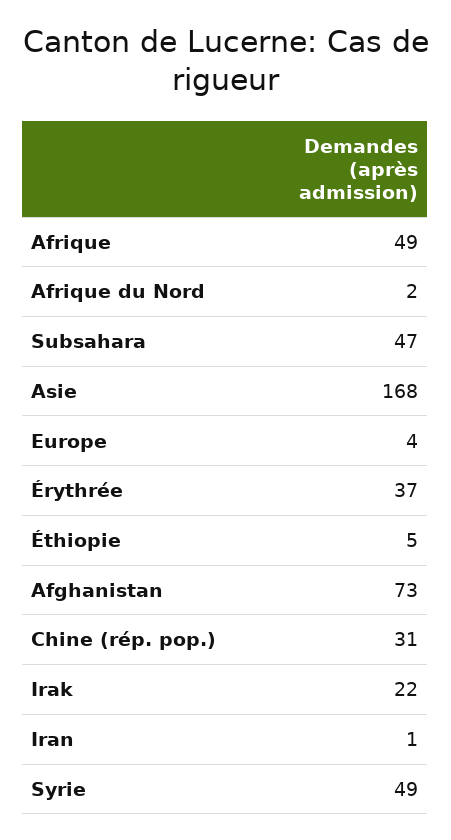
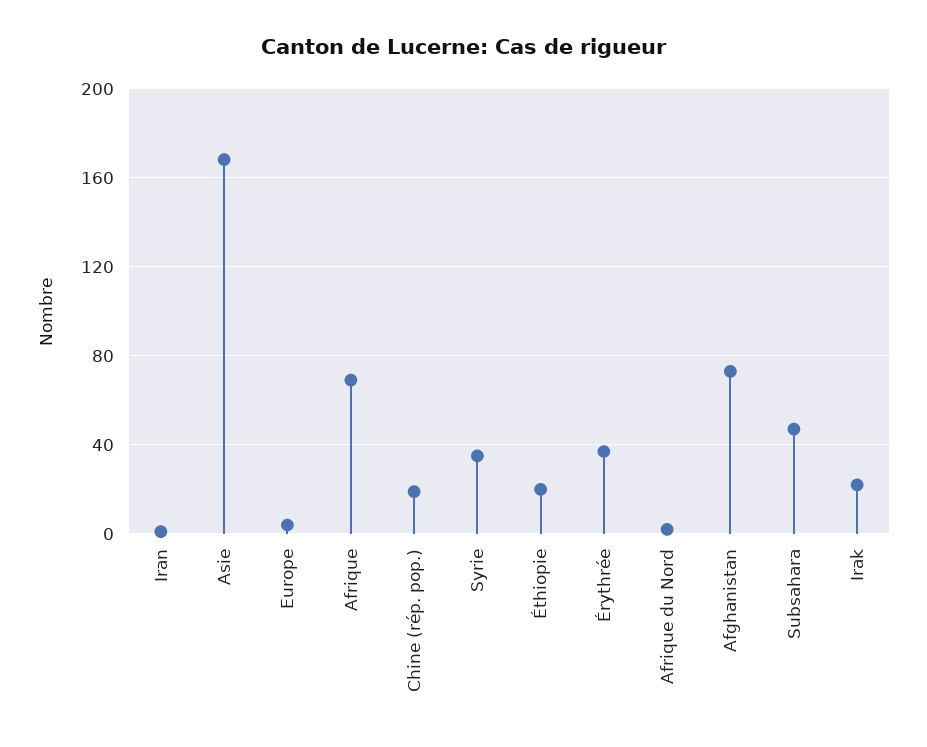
Afrique: 49 -> 70
Éthiopie: 5 -> 20
Chine (rép. pop.): 31 -> 20
Syrie: 49 -> 35

